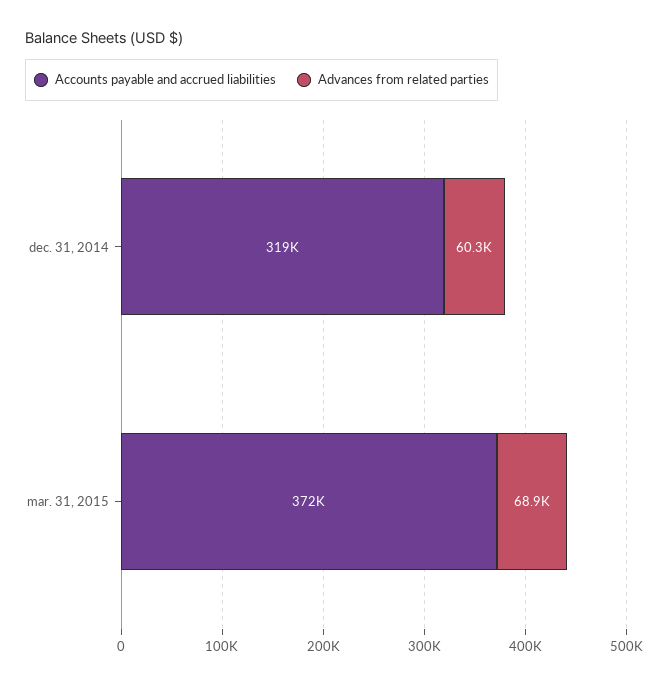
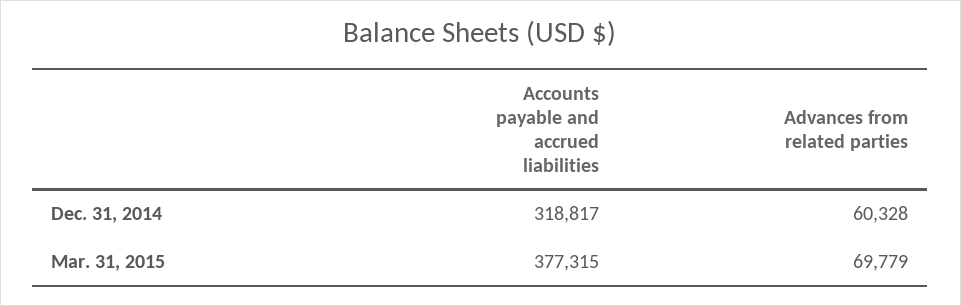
Accounts payable and accrued liabilities, mar. 31, 2015: 372000 -> 377315
Advances from related parties, mar. 31, 2015: 68900 -> 69779

